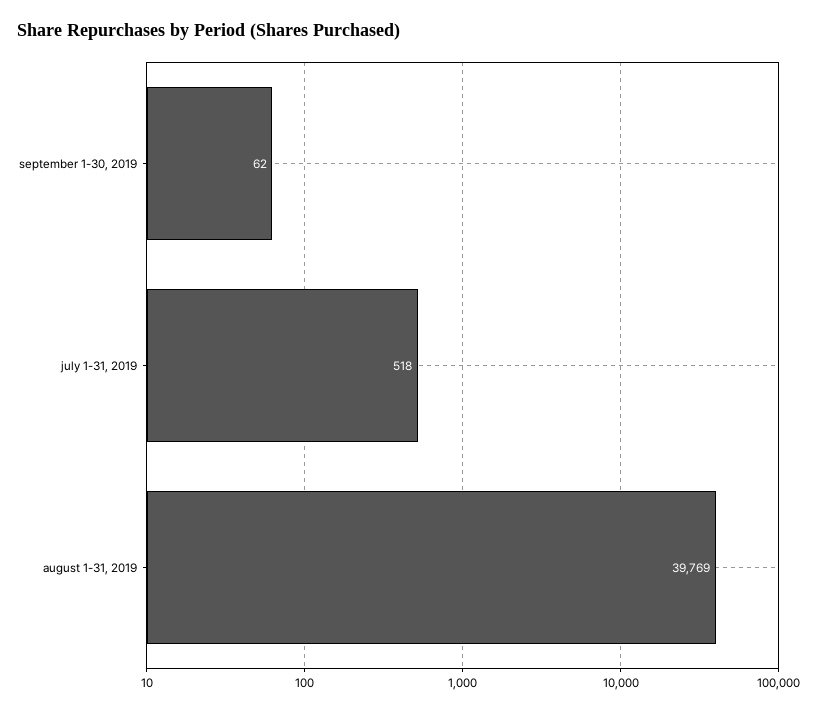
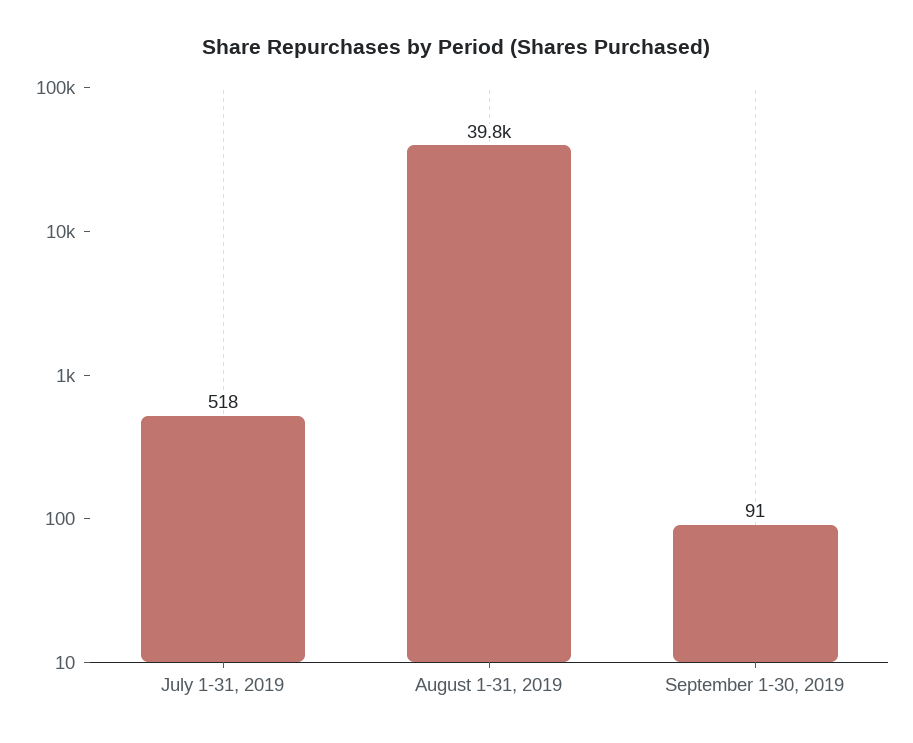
september 1-30, 2019: 62 -> 91

